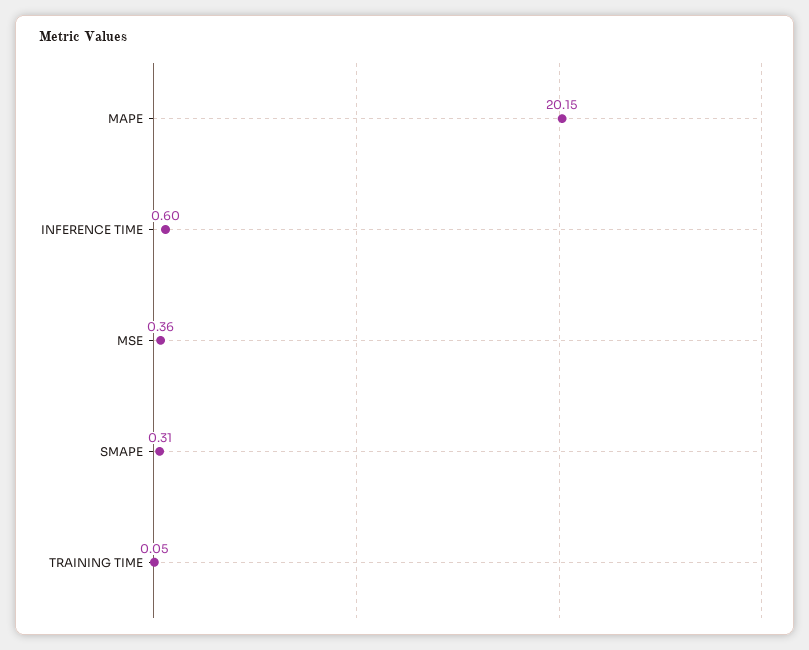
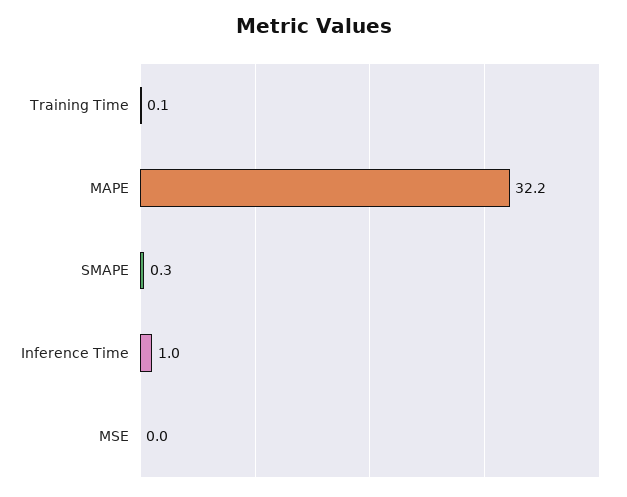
MAPE: 20.15 -> 32.2
INFERENCE TIME: 0.6 -> 1
MSE: 0.36 -> 0

